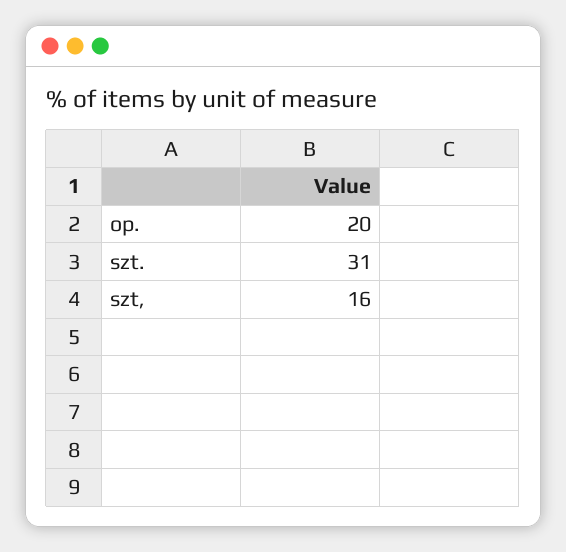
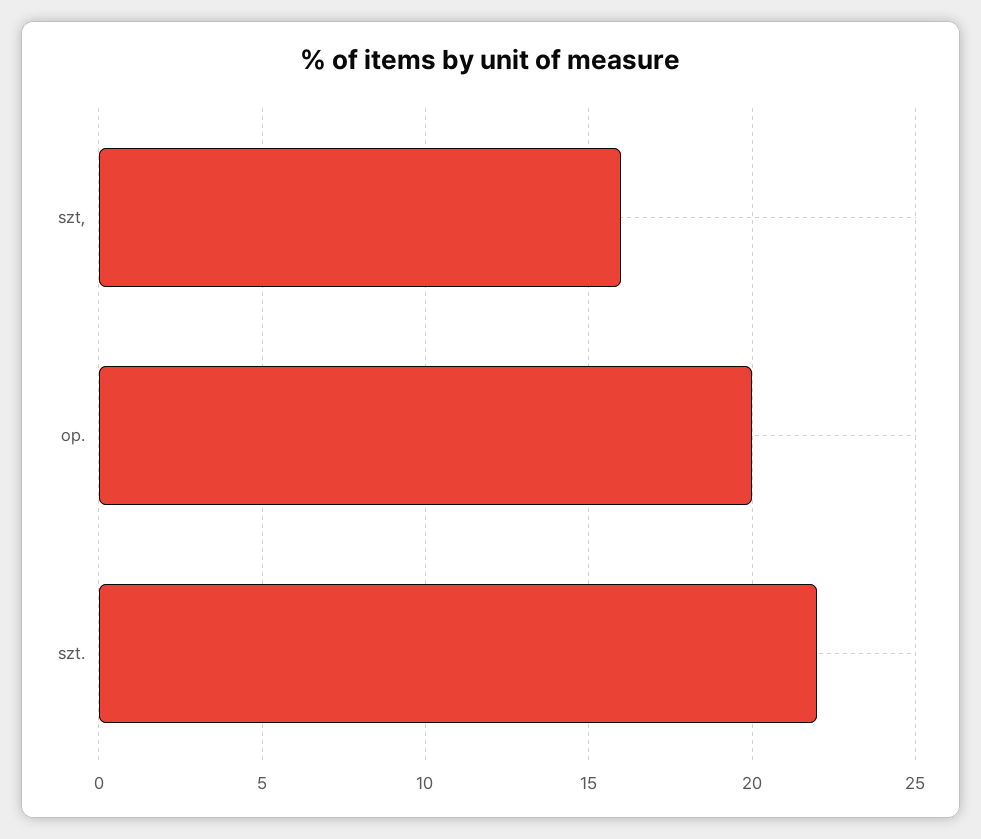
szt.: 31 -> 22

